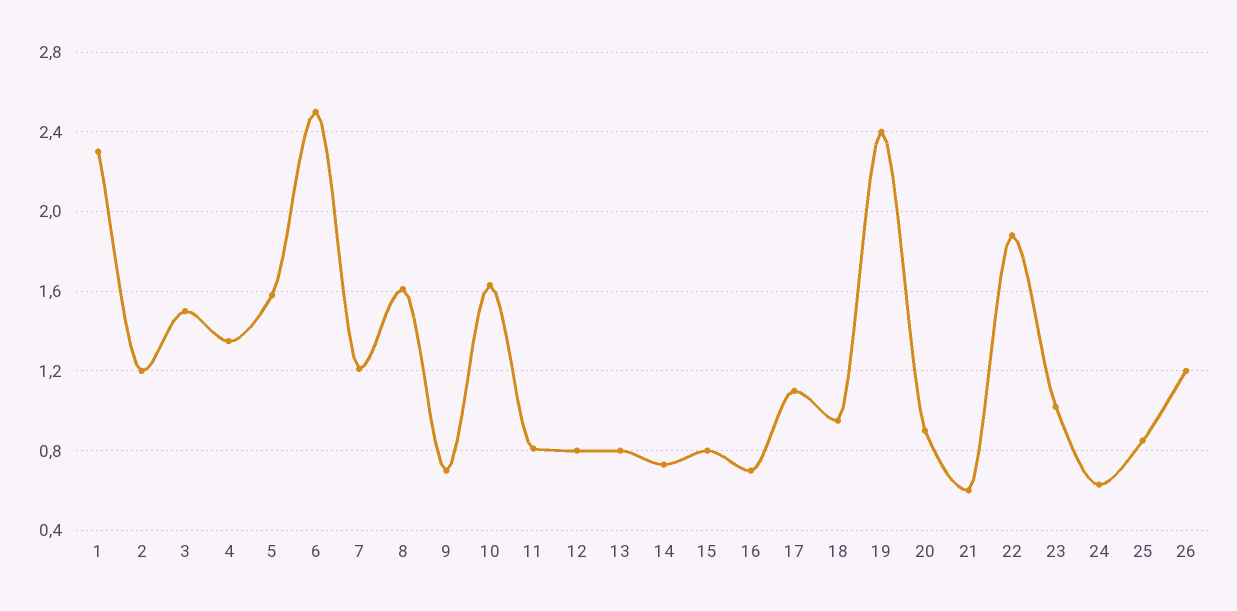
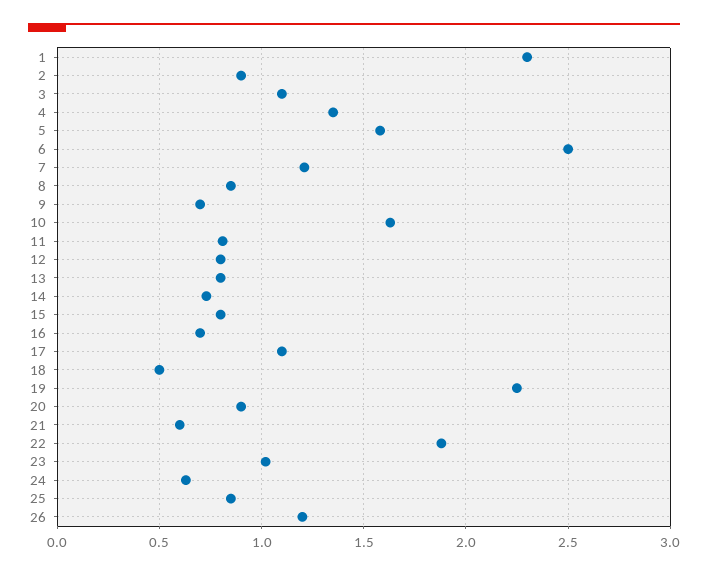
2: 1.2 -> 0.9
3: 1.5 -> 1.1
8: 1.6 -> 0.85
18: 0.95 -> 0.5
19: 2.4 -> 2.25

